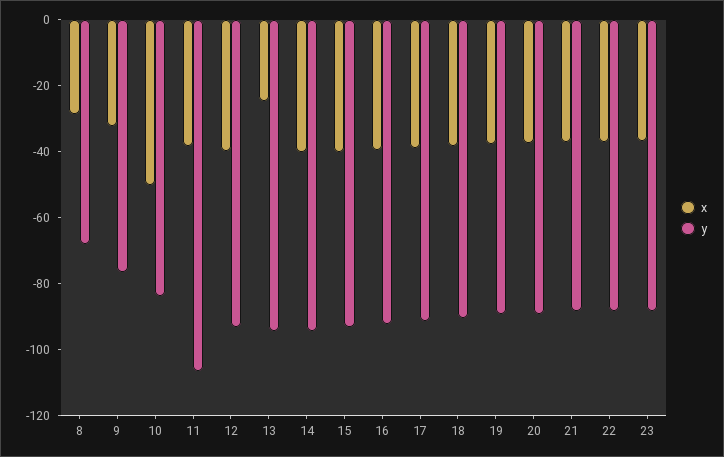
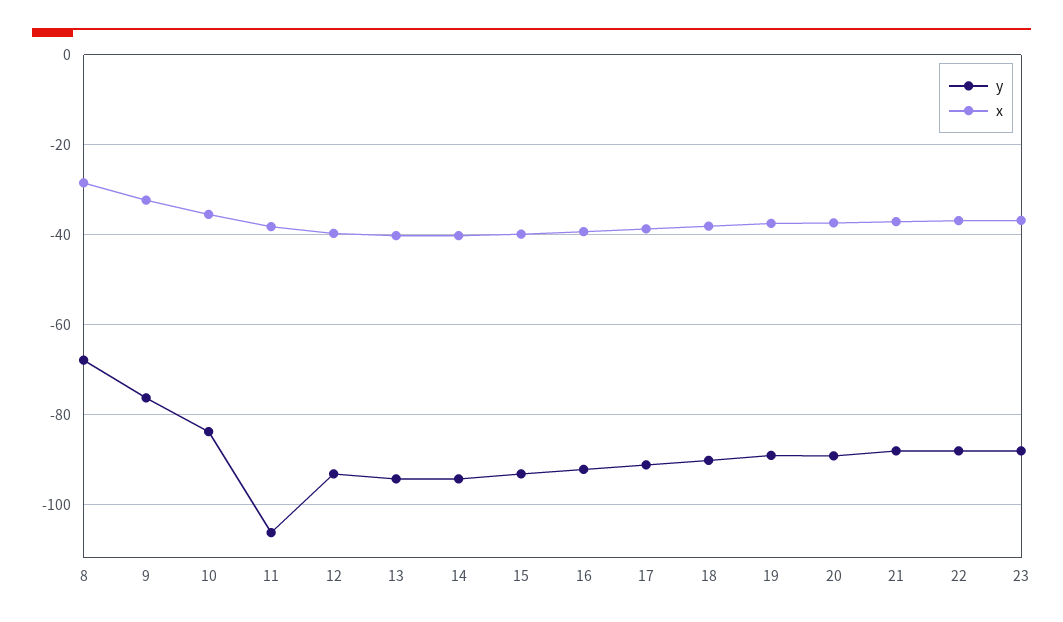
x, 10: -50 -> -36
x, 13: -25 -> -40

